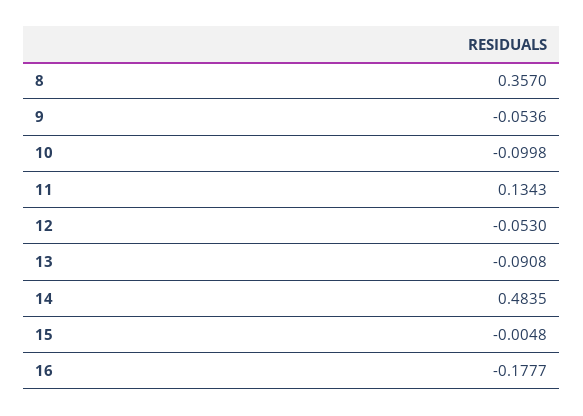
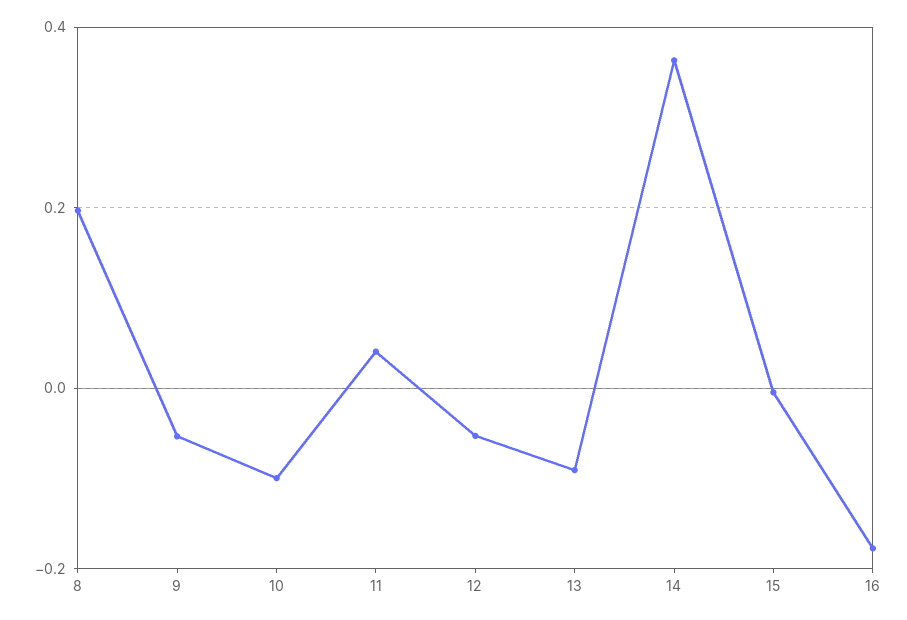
8: 0.357 -> 0.2
11: 0.1343 -> 0.04
14: 0.4835 -> 0.36

